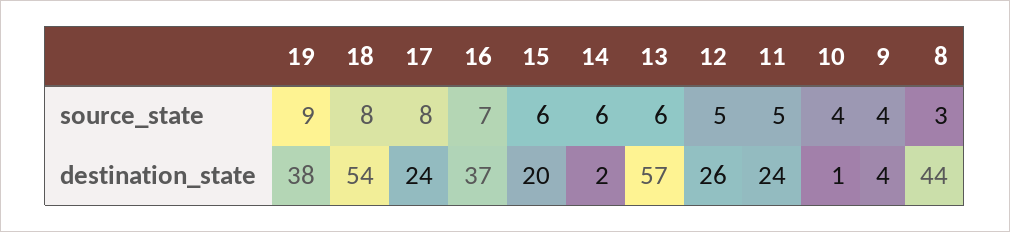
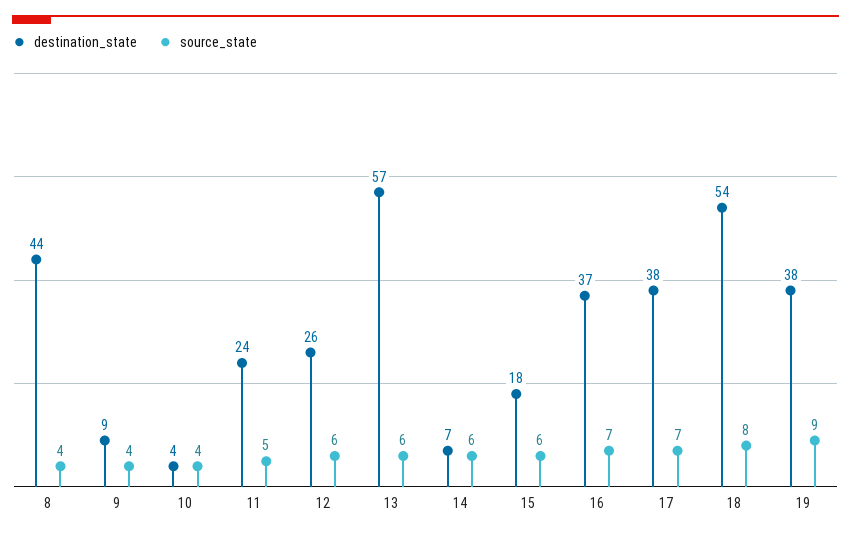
source_state, 17: 8 -> 7
source_state, 12: 5 -> 6
source_state, 8: 3 -> 4
destination_state, 17: 24 -> 38
destination_state, 15: 20 -> 18
destination_state, 14: 2 -> 7
destination_state, 10: 1 -> 4
destination_state, 9: 4 -> 9

